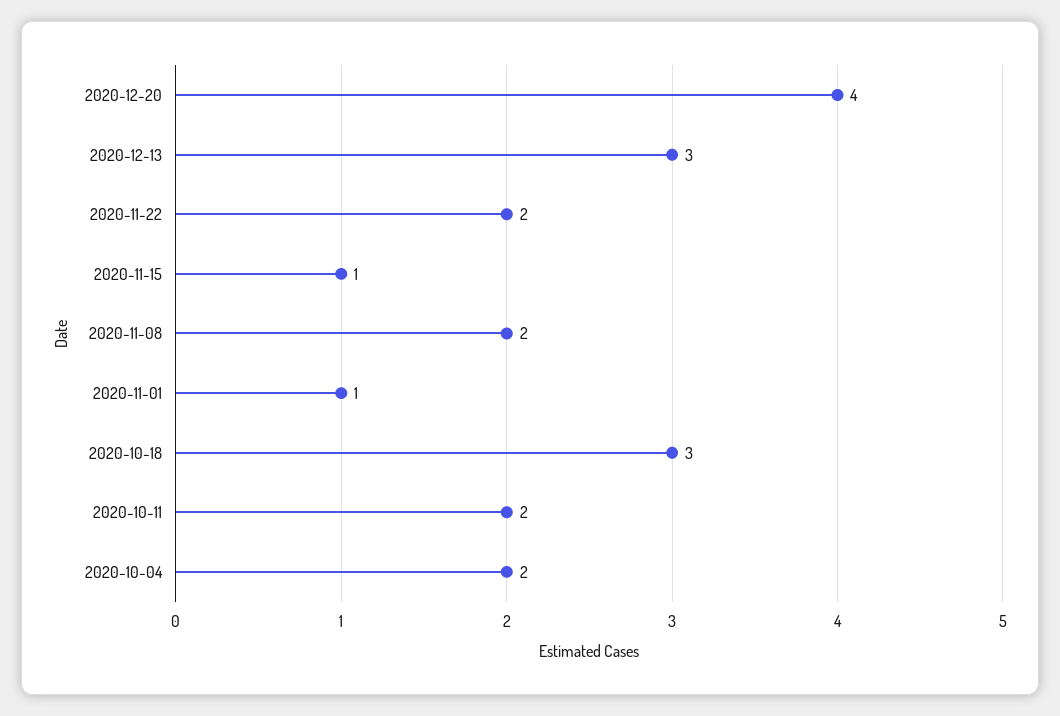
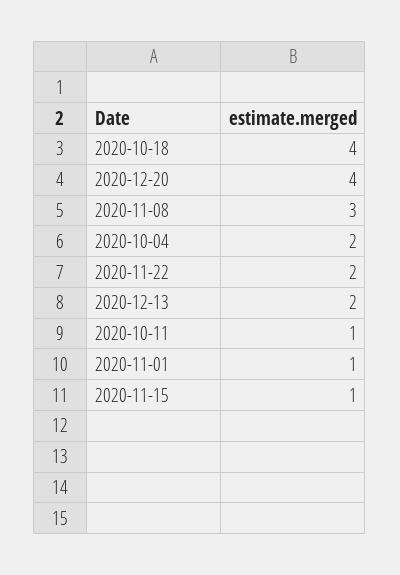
2020-12-13: 3 -> 2
2020-11-08: 2 -> 3
2020-10-18: 3 -> 4
2020-10-11: 2 -> 1

